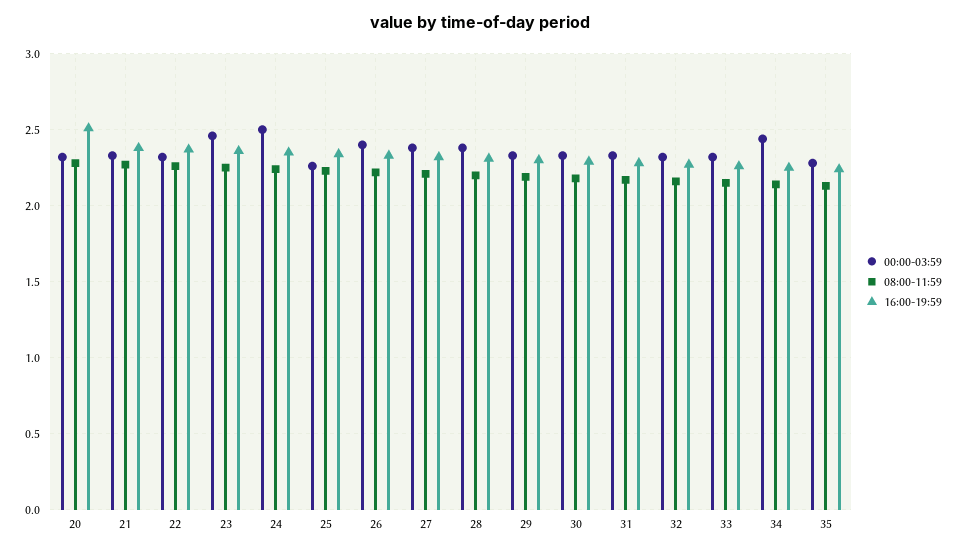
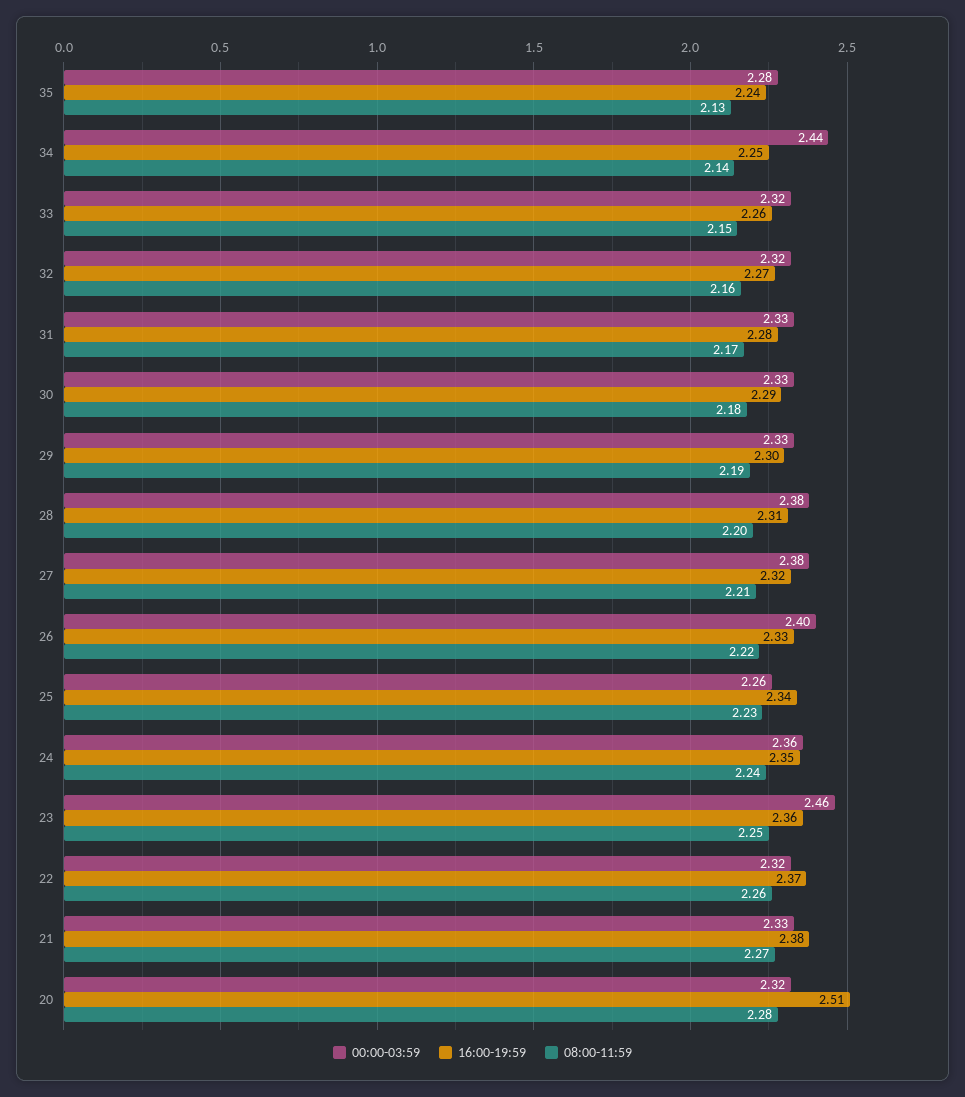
00:00-03:59, 24: 2.5 -> 2.36

